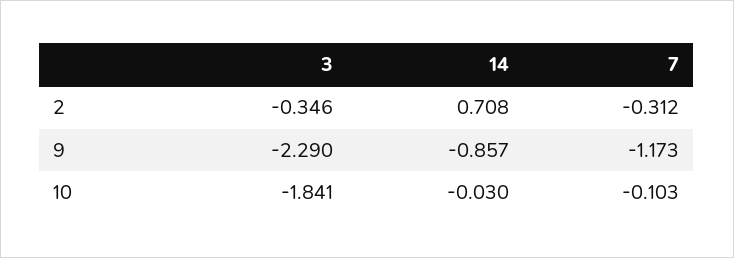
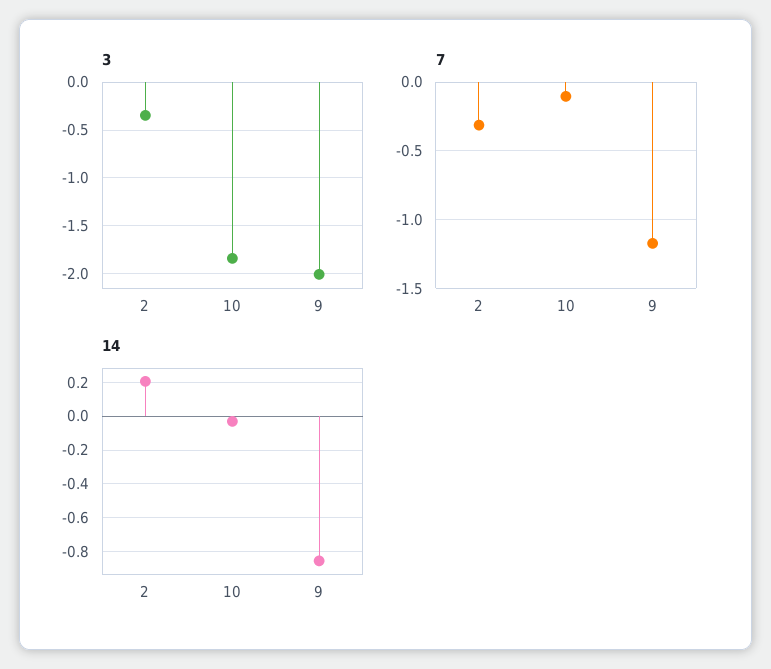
14, 2: 0.708 -> 0.2
3, 9: -2.29 -> -2

